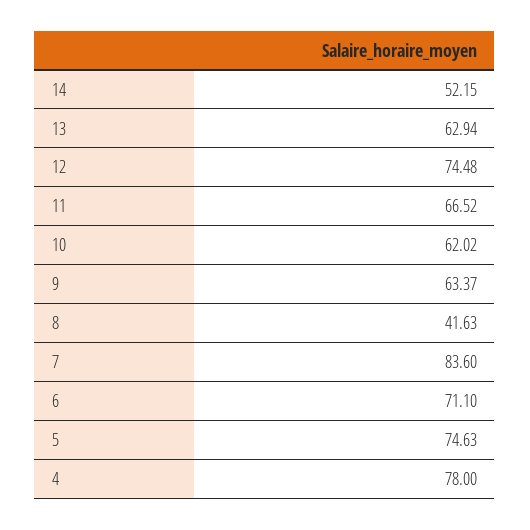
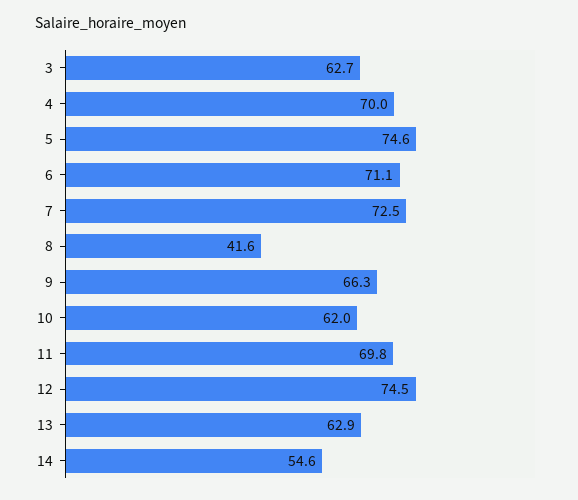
14: 52.15 -> 54.6
11: 66.52 -> 69.8
9: 63.37 -> 66.3
7: 83.6 -> 72.5
4: 78 -> 70
3: none -> 62.7

